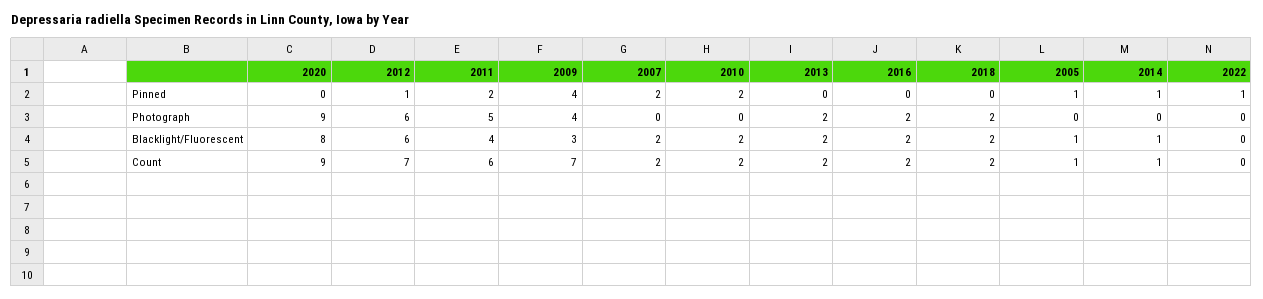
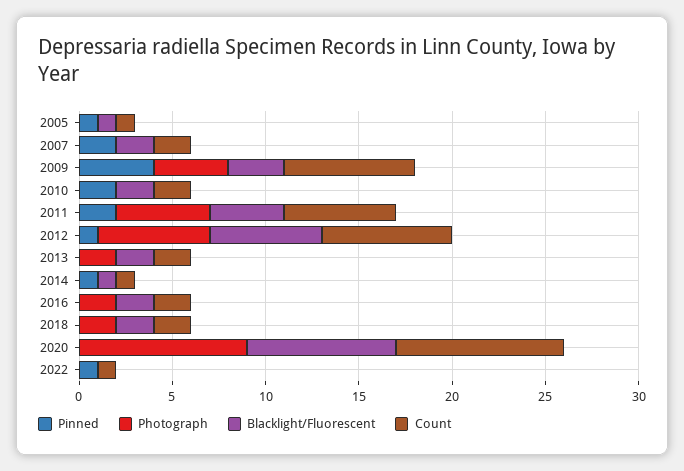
Count, 2022: 0 -> 1

